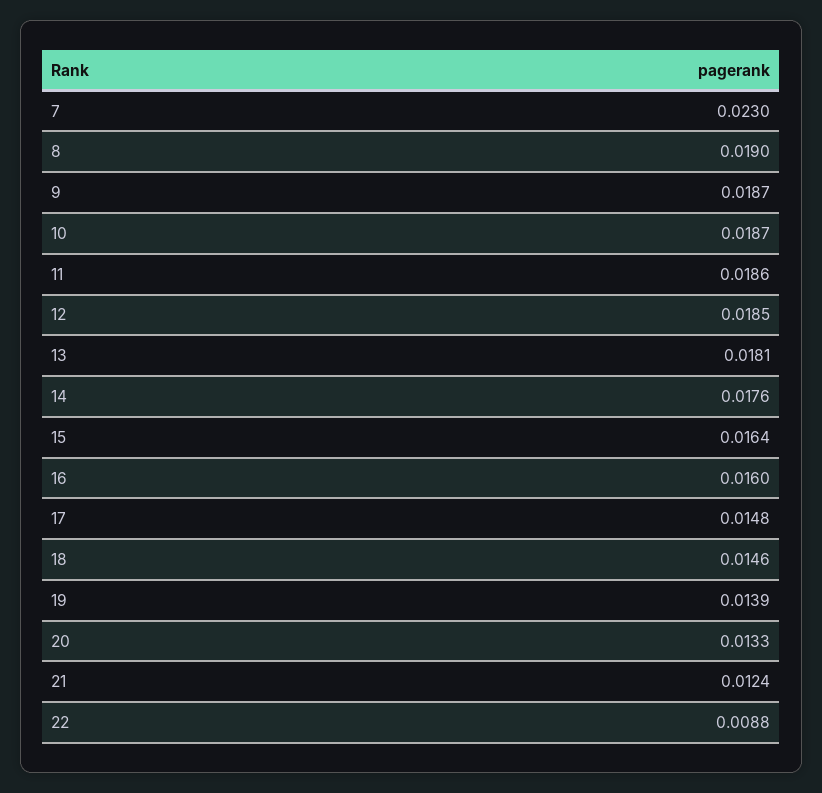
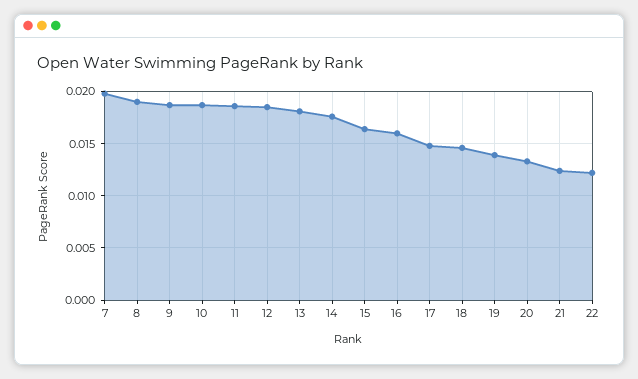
7: 0.023 -> 0.02
22: 0.0088 -> 0.012

